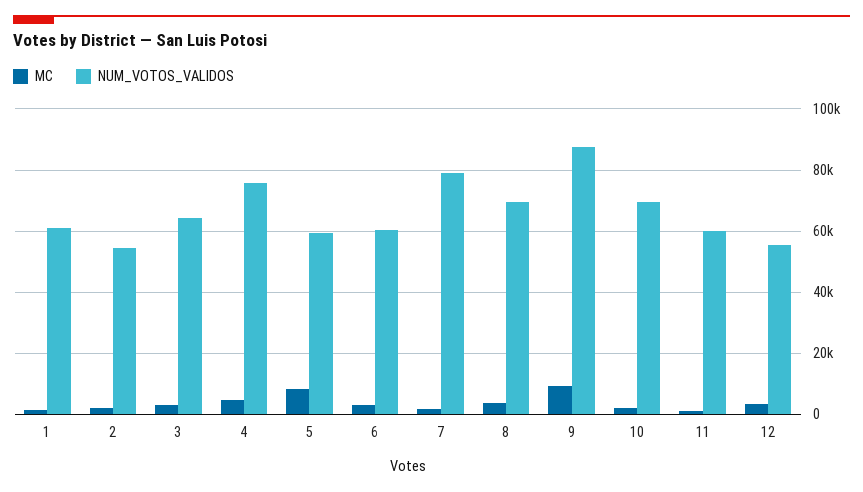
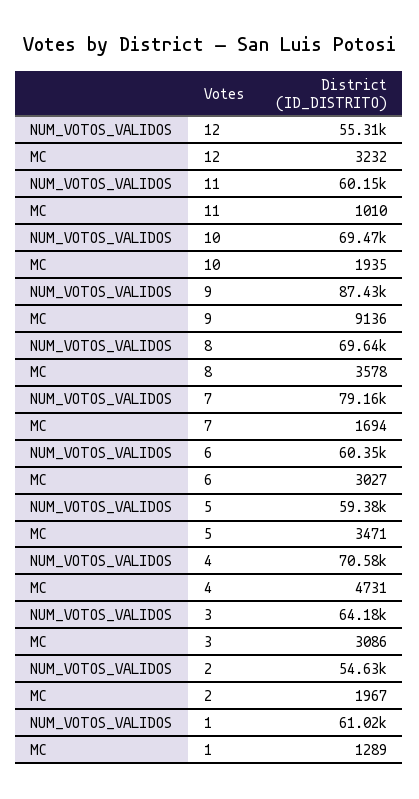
NUM_VOTOS_VALIDOS, 4: 76000 -> 70580
MC, 5: 8000 -> 3471

